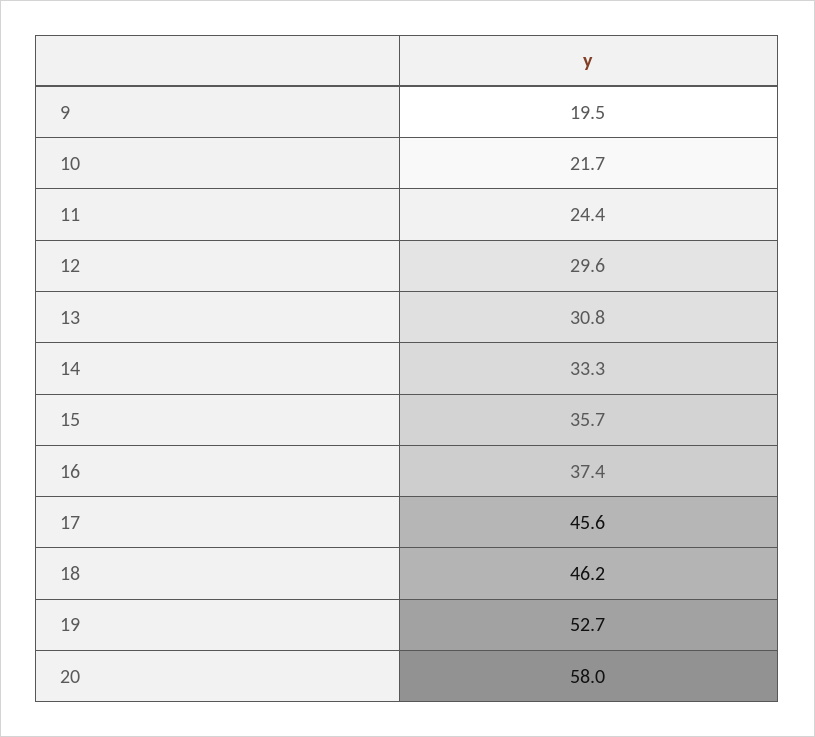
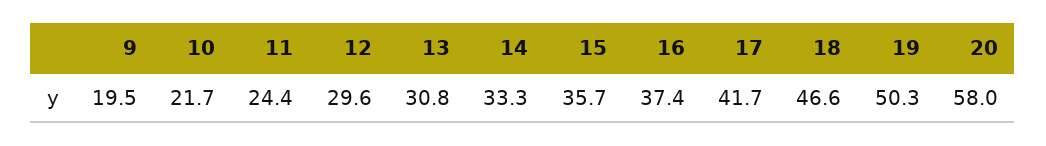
17: 45.6 -> 41.7
18: 46.2 -> 46.6
19: 52.7 -> 50.3

